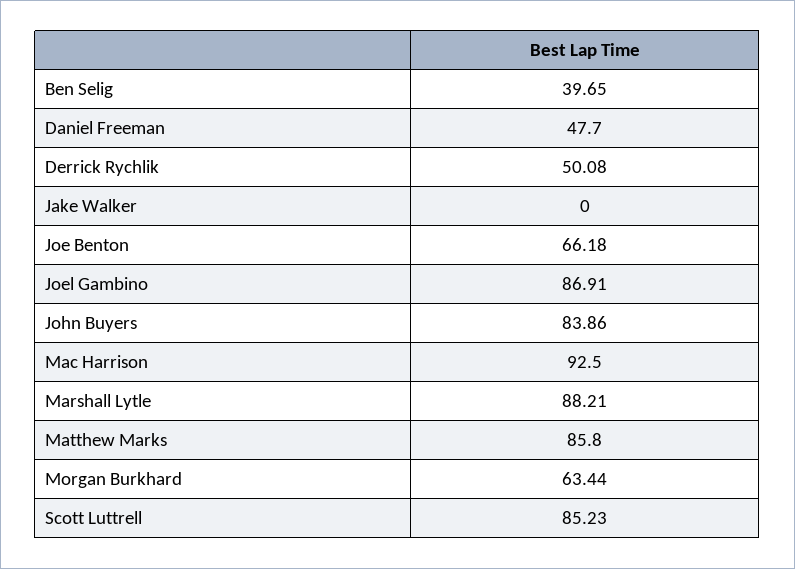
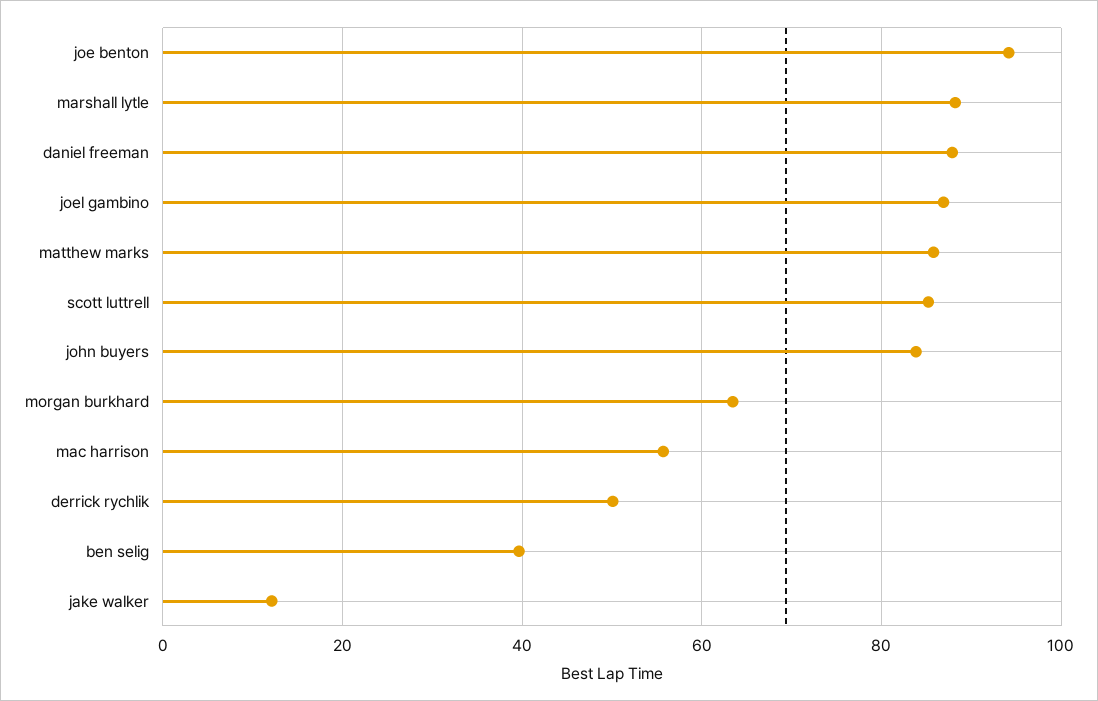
Daniel Freeman: 47.7 -> 88
Jake Walker: 0 -> 12
Joe Benton: 66.18 -> 94
Mac Harrison: 92.5 -> 56

